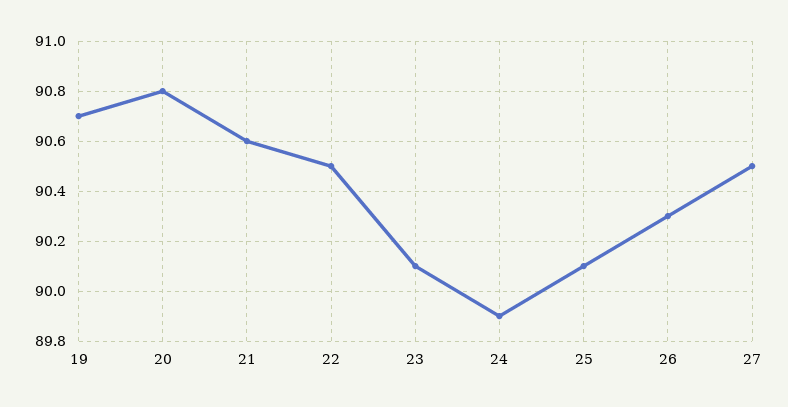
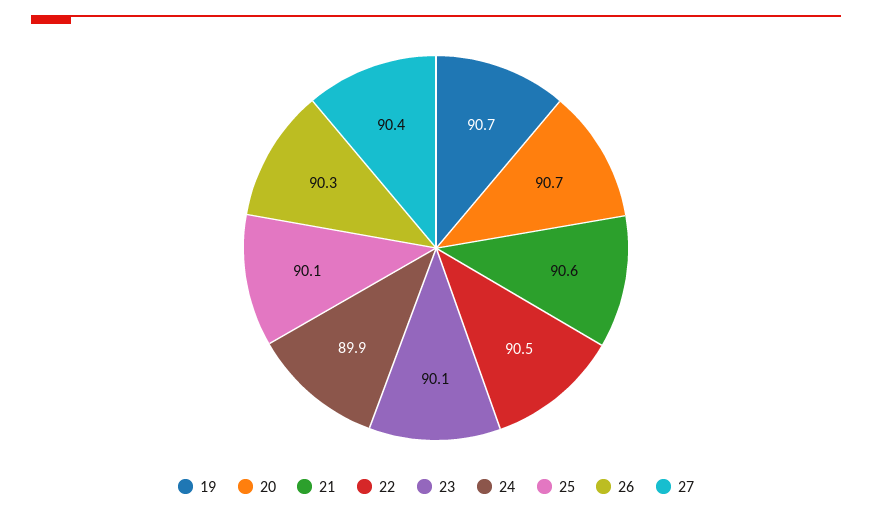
20: 90.8 -> 90.7
27: 90.5 -> 90.4

